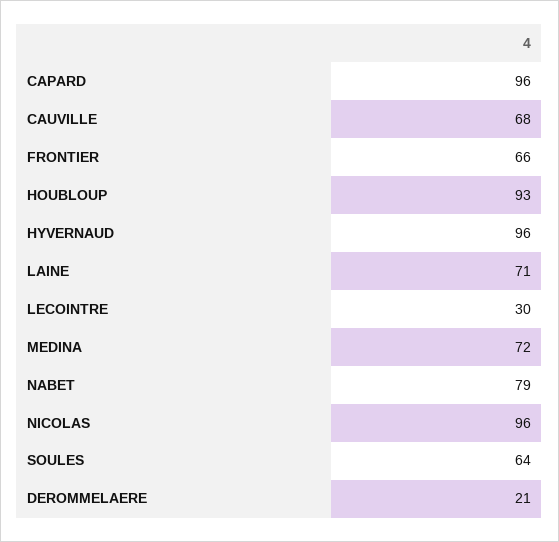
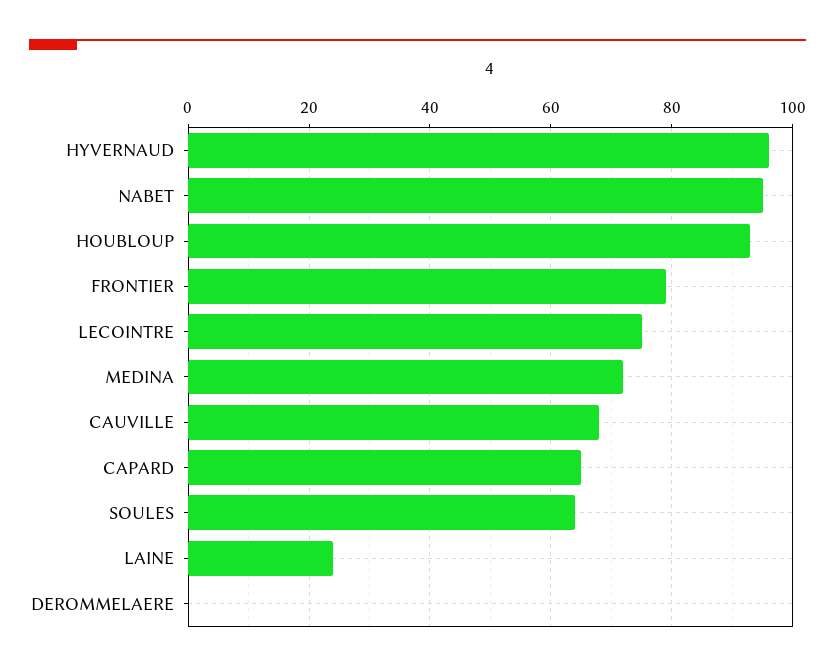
CAPARD: 96 -> 65
FRONTIER: 66 -> 80
LAINE: 71 -> 25
LECOINTRE: 30 -> 75
NABET: 79 -> 95
NICOLAS: 96 -> none
DEROMMELAERE: 21 -> 0

